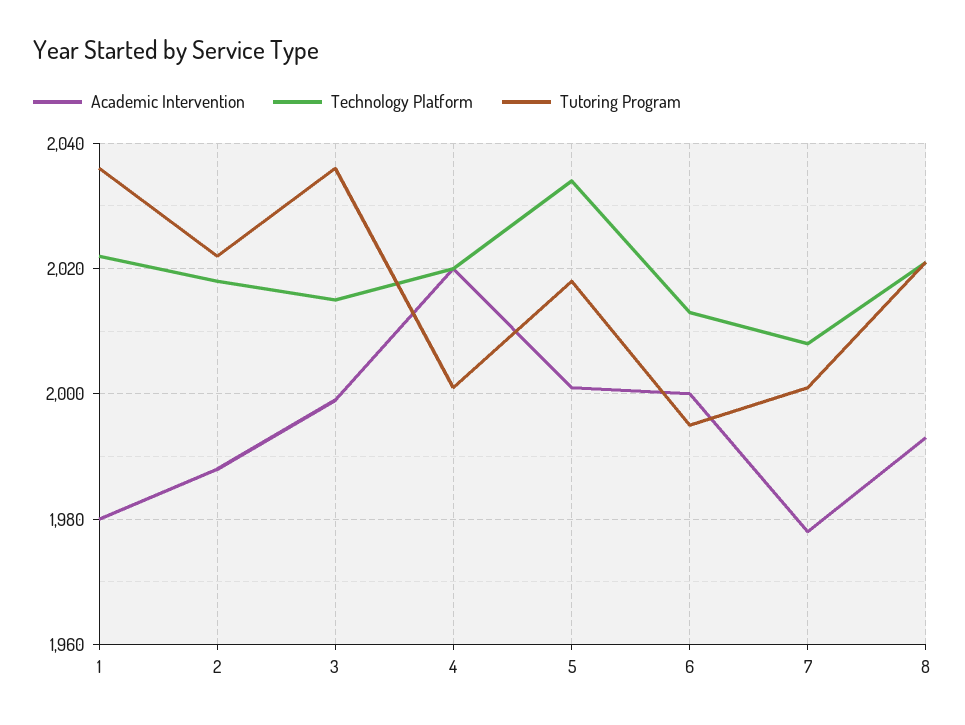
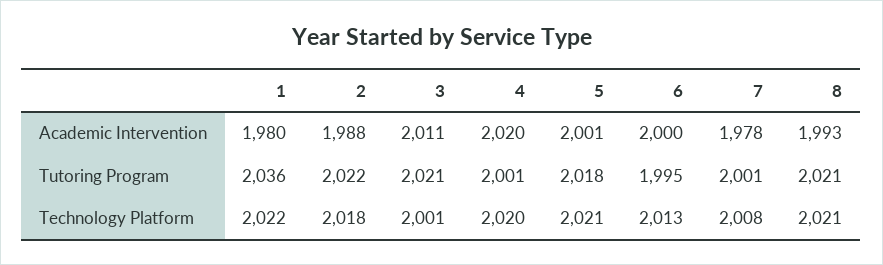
Academic Intervention, 3: 2000 -> 2011
Technology Platform, 3: 2015 -> 2001
Tutoring Program, 3: 2035 -> 2021
Technology Platform, 5: 2035 -> 2021

